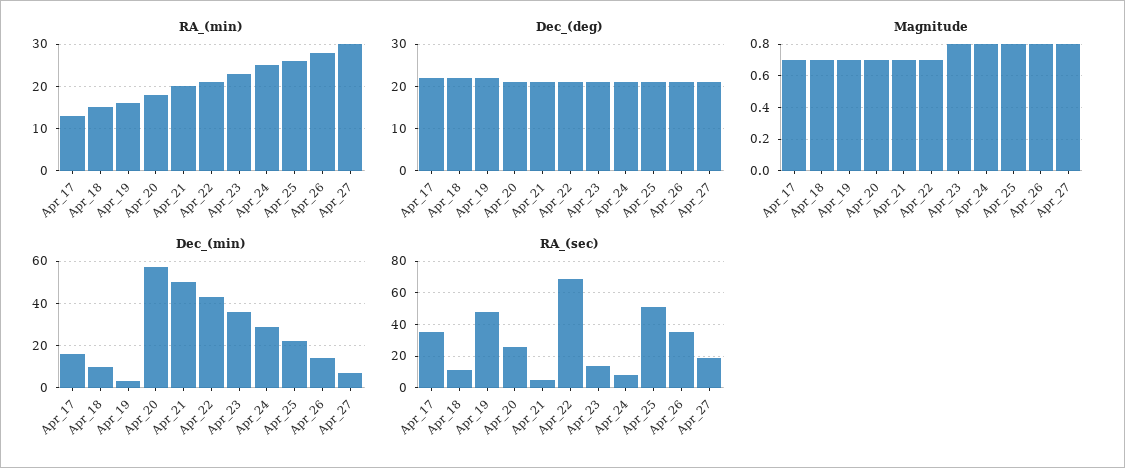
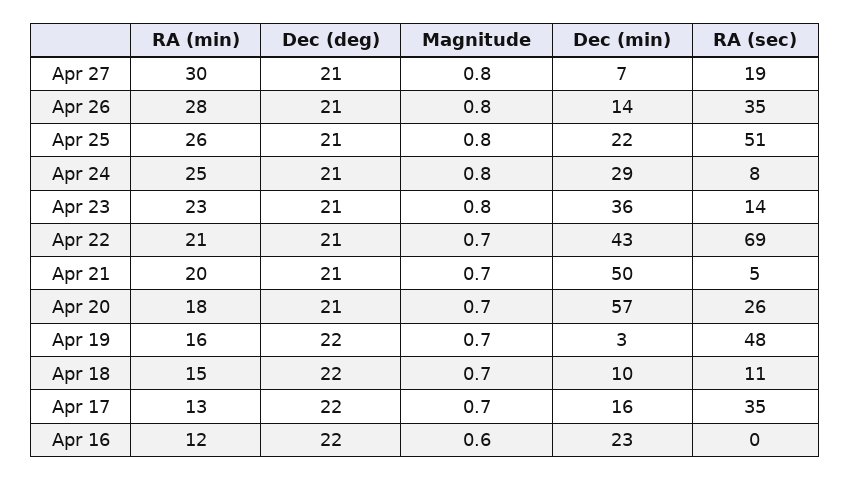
RA_(min), Apr 16: none -> 12
Dec_(deg), Apr 16: none -> 22
Magnitude, Apr 16: none -> 0.6
Dec_(min), Apr 16: none -> 23
RA_(sec), Apr 16: none -> 0

